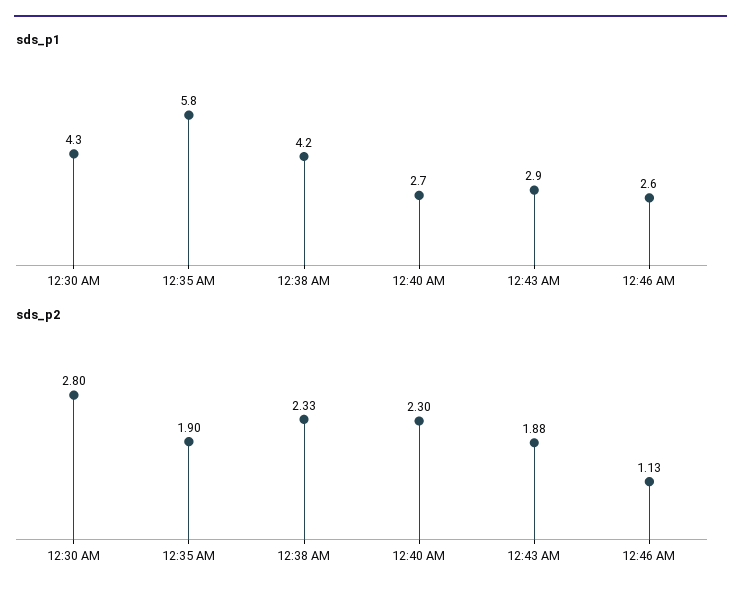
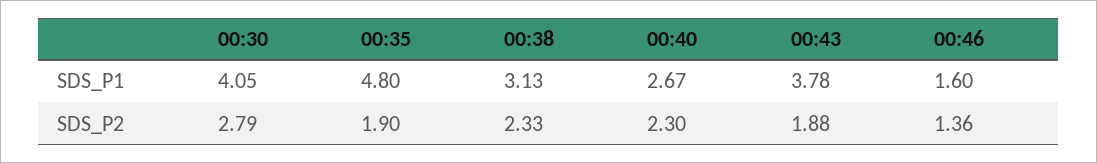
sds_p1, 12:30 AM: 4.3 -> 4.05
sds_p1, 12:35 AM: 5.8 -> 4.8
sds_p1, 12:38 AM: 4.2 -> 3.13
sds_p1, 12:43 AM: 2.9 -> 3.78
sds_p1, 12:46 AM: 2.6 -> 1.6
sds_p2, 12:30 AM: 2.8 -> 2.79
sds_p2, 12:46 AM: 1.13 -> 1.36

